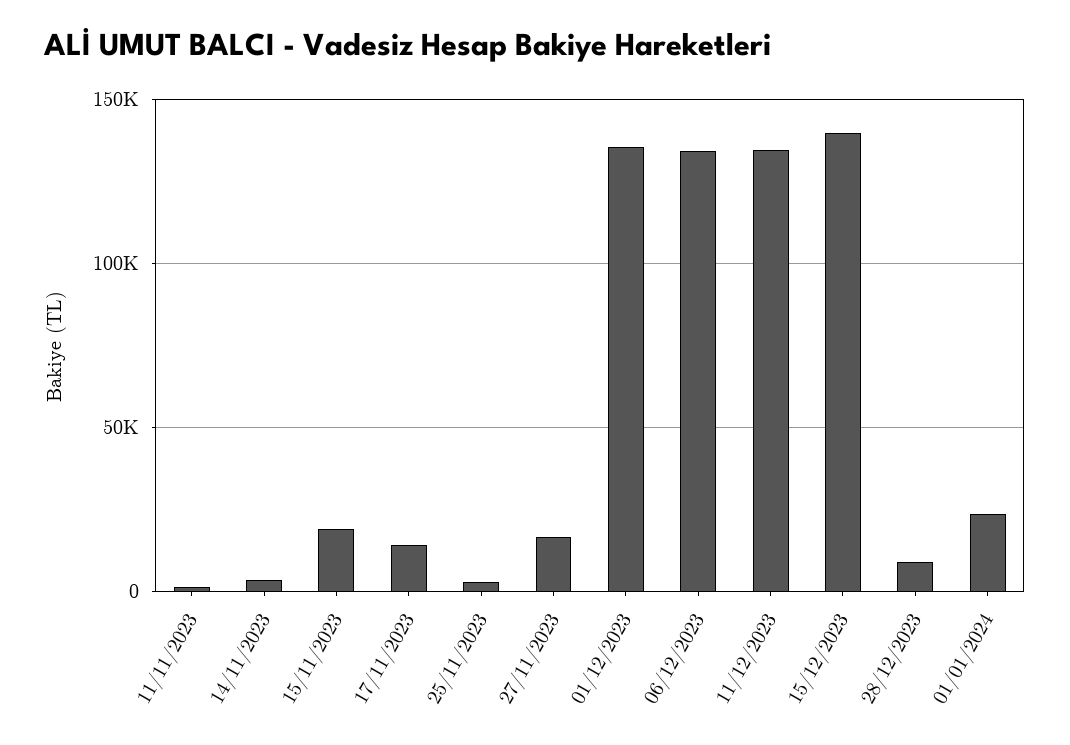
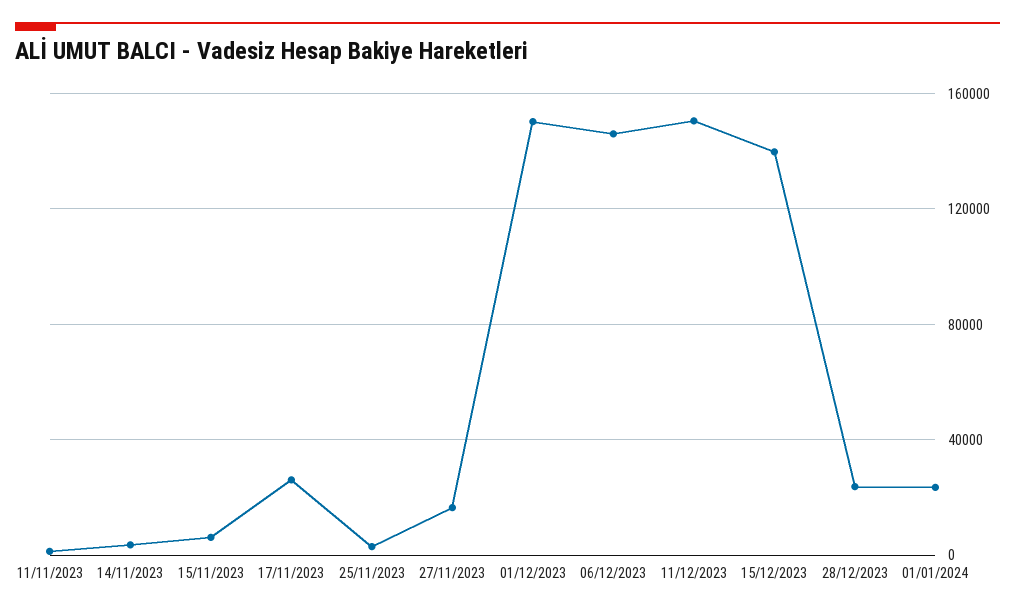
15/11/2023: 20000 -> 5000
17/11/2023: 15000 -> 25000
01/12/2023: 135000 -> 150000
06/12/2023: 135000 -> 145000
11/12/2023: 135000 -> 150000
28/12/2023: 10000 -> 25000

